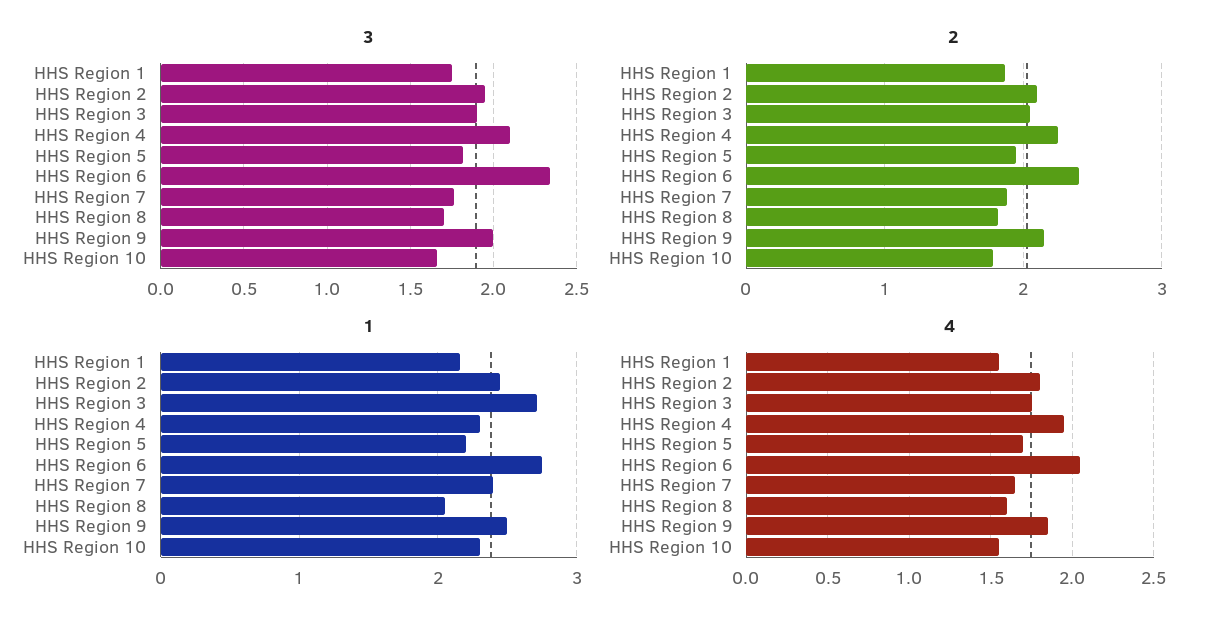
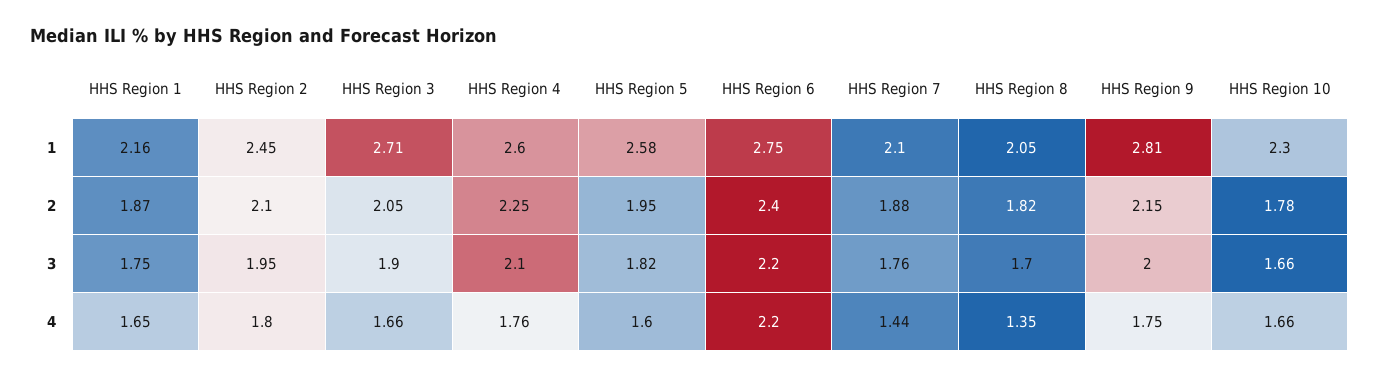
3, HHS Region 6: 2.35 -> 2.2
1, HHS Region 4: 2.3 -> 2.6
1, HHS Region 5: 2.2 -> 2.58
1, HHS Region 7: 2.4 -> 2.1
1, HHS Region 9: 2.5 -> 2.81
4, HHS Region 1: 1.55 -> 1.65
4, HHS Region 3: 1.75 -> 1.66
4, HHS Region 4: 1.95 -> 1.76
4, HHS Region 5: 1.7 -> 1.6
4, HHS Region 6: 2.05 -> 2.2
4, HHS Region 7: 1.65 -> 1.44
4, HHS Region 8: 1.6 -> 1.35
4, HHS Region 9: 1.85 -> 1.75
4, HHS Region 10: 1.55 -> 1.66

